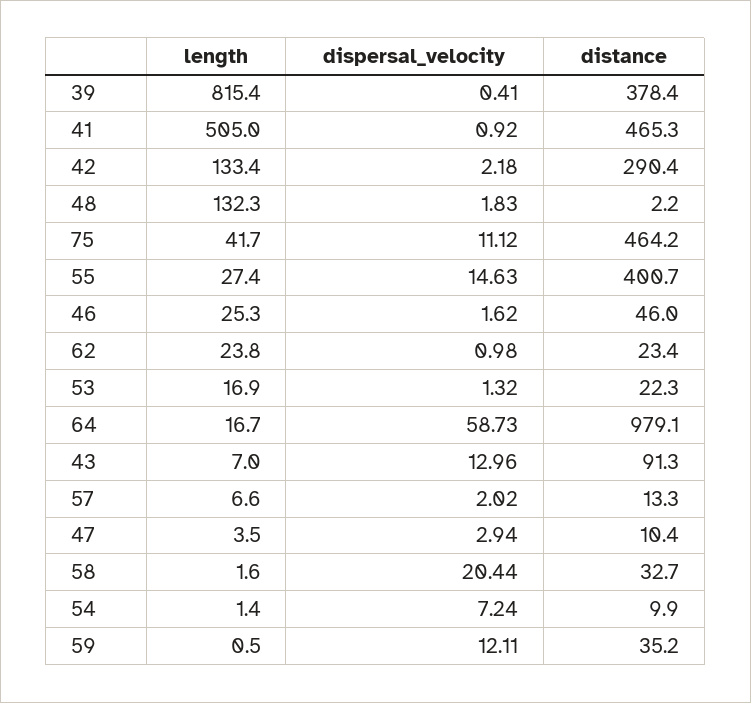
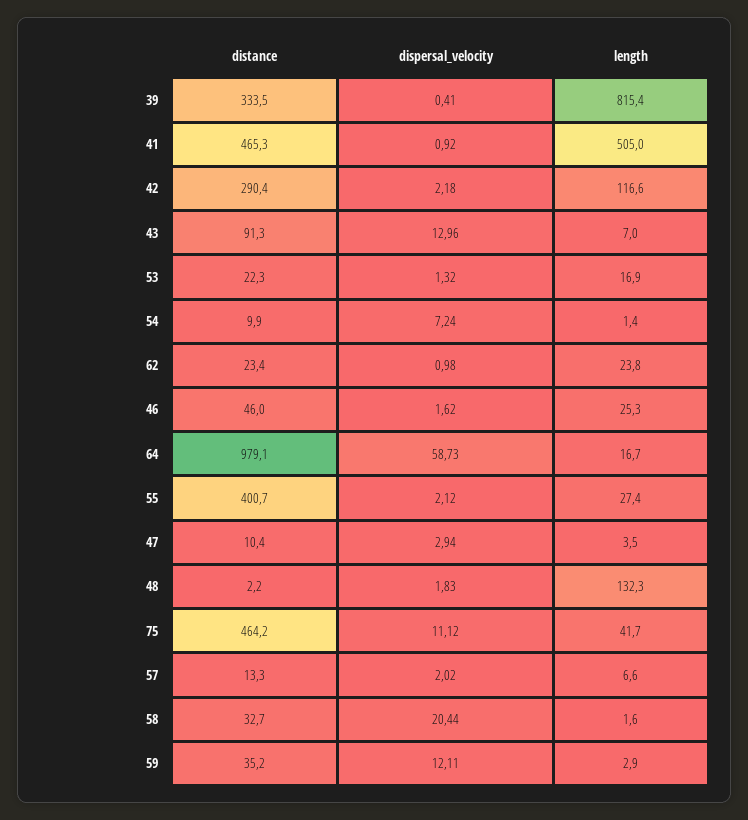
distance, 39: 378.4 -> 333.5
length, 42: 133.4 -> 116.6
dispersal_velocity, 55: 14.63 -> 2.12
length, 59: 0.5 -> 2.9

